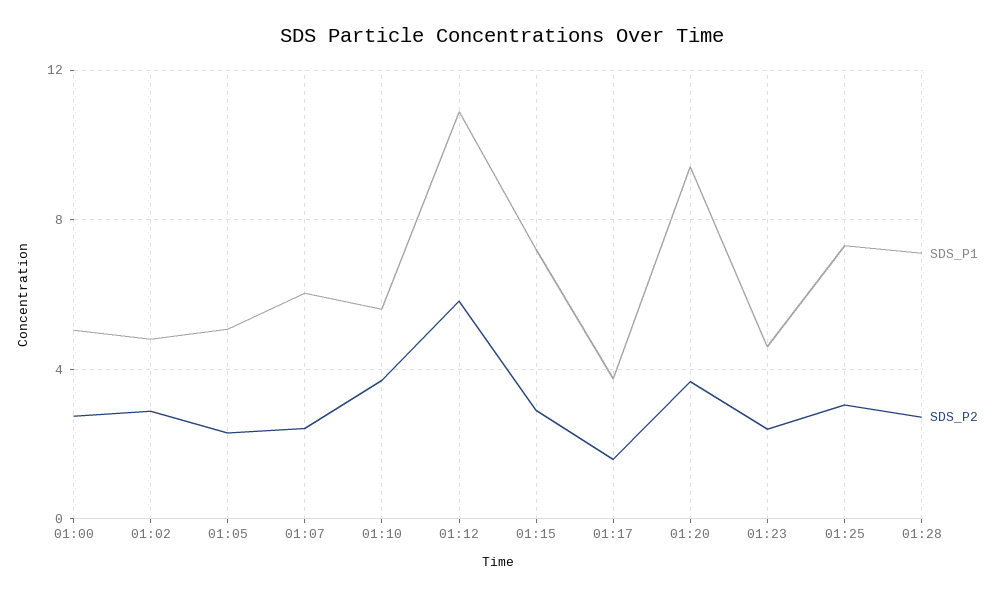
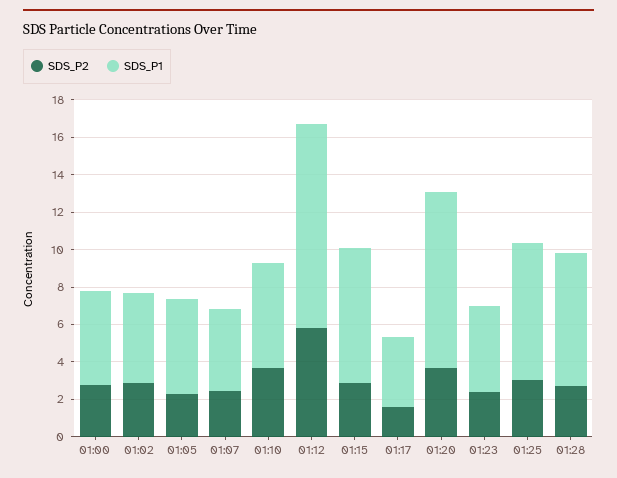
SDS_P1, 01:07: 6 -> 4.5

